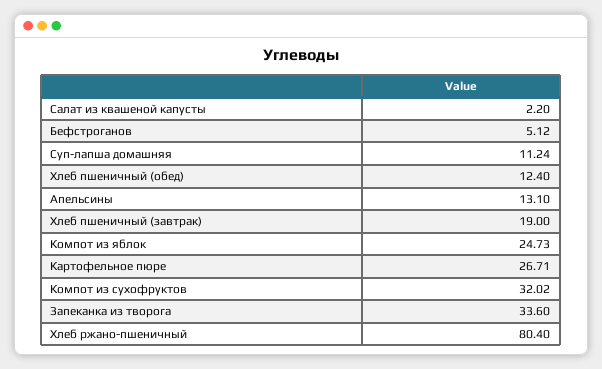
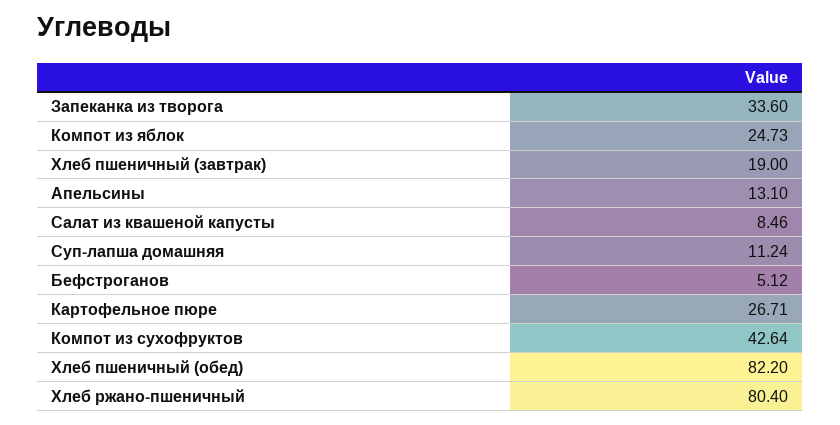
Салат из квашеной капусты: 2.2 -> 8.46
Хлеб пшеничный (обед): 12.4 -> 82.2
Компот из сухофруктов: 32.02 -> 42.64

